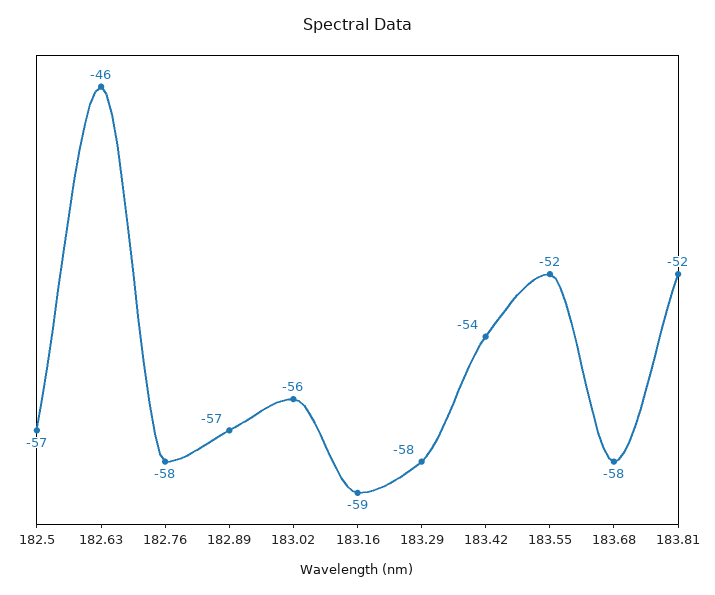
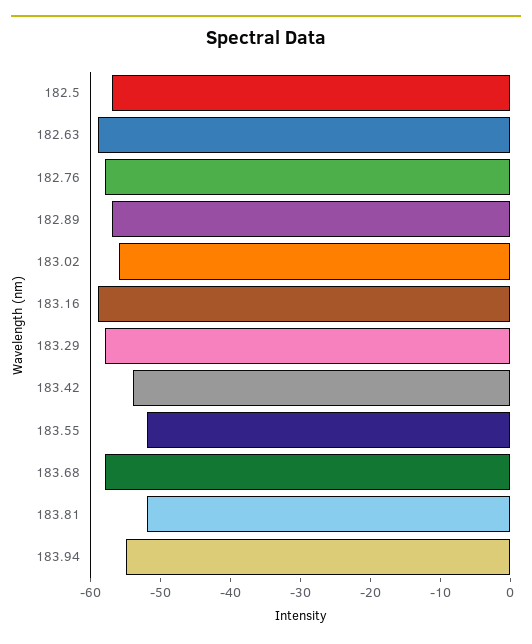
182.63: -46 -> -60
183.94: none -> -55

